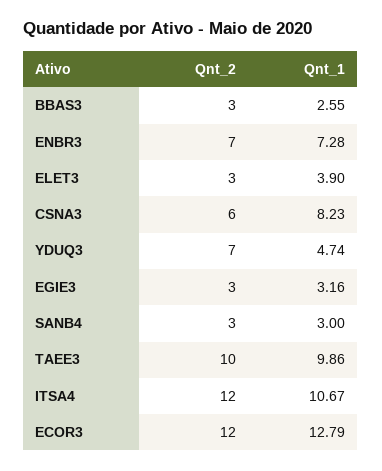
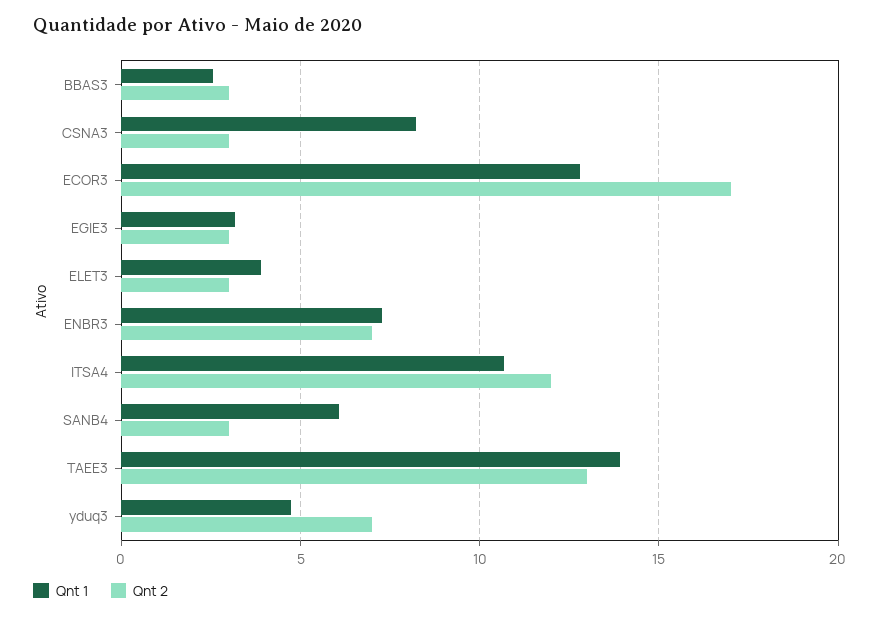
Qnt_2, CSNA3: 6 -> 3
Qnt_1, SANB4: 3 -> 6
Qnt_2, TAEE3: 10 -> 13
Qnt_1, TAEE3: 9.86 -> 14
Qnt_2, ECOR3: 12 -> 17

